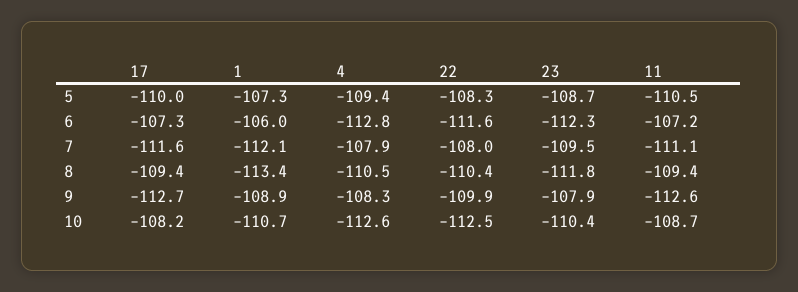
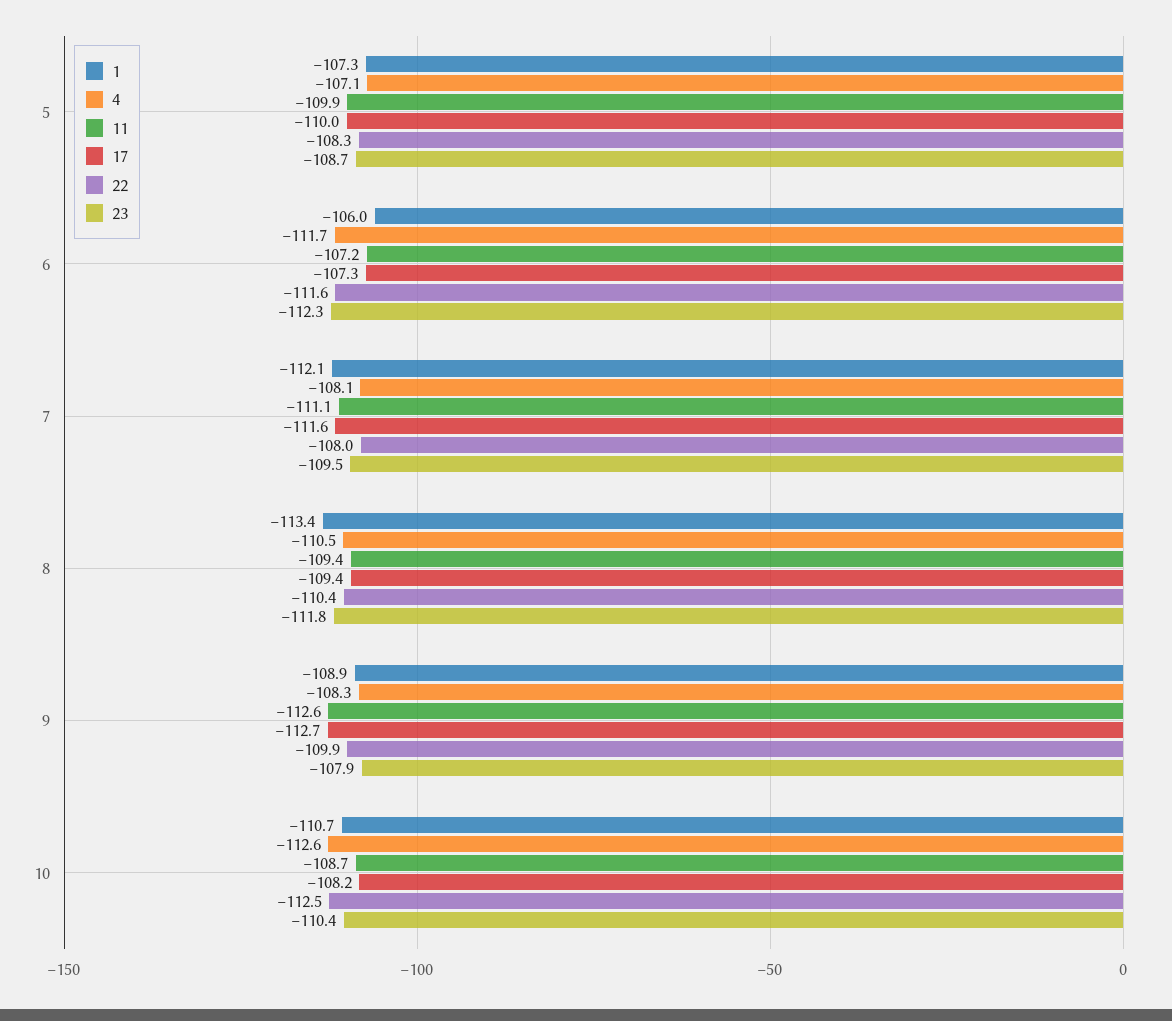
4, 5: -109.4 -> -107.1
11, 5: -110.5 -> -109.9
4, 6: -112.8 -> -111.7
4, 7: -107.9 -> -108.1

